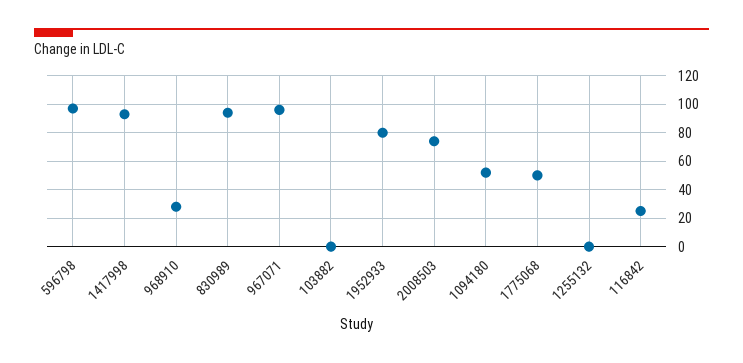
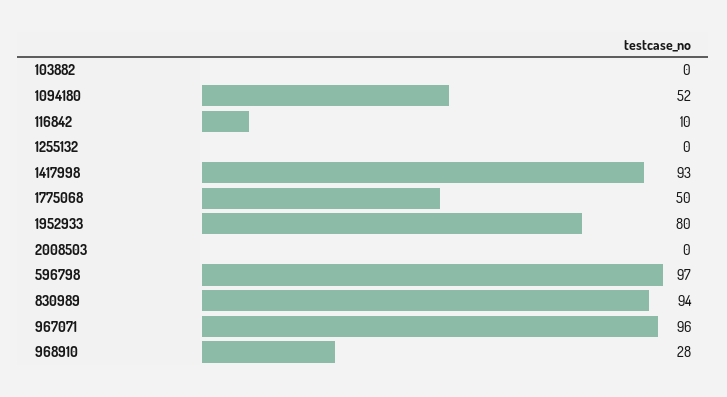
2008503: 75 -> 0
116842: 25 -> 10

